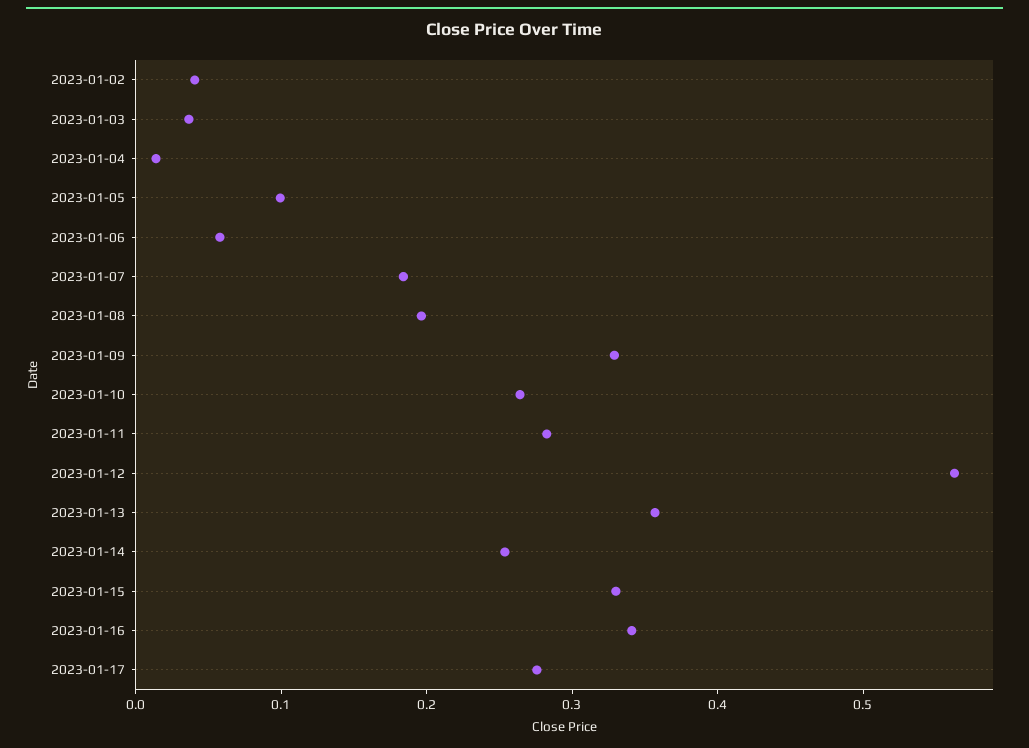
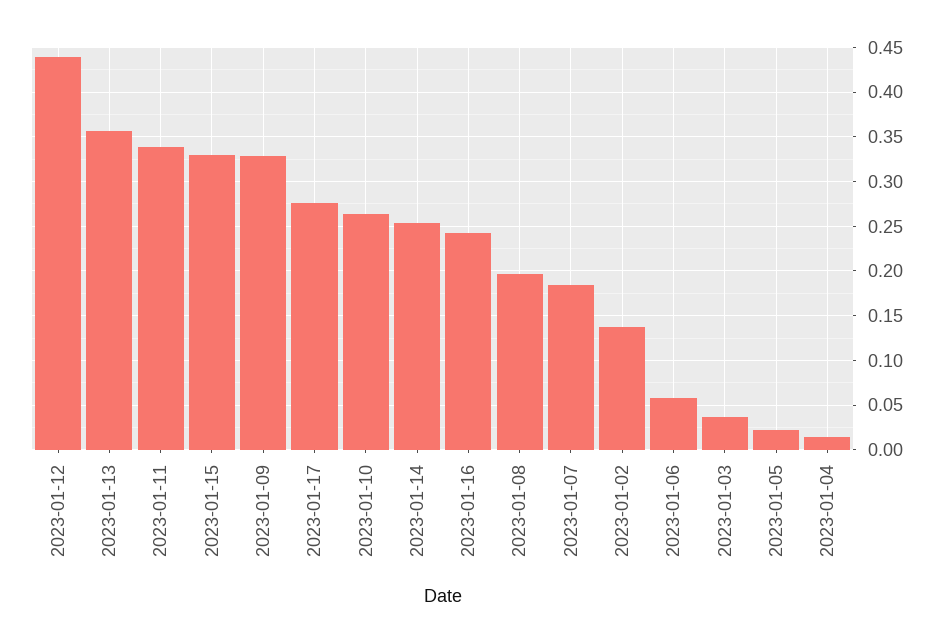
2023-01-02: 0.04 -> 0.14
2023-01-05: 0.1 -> 0.02
2023-01-11: 0.28 -> 0.34
2023-01-12: 0.56 -> 0.44
2023-01-16: 0.34 -> 0.24

